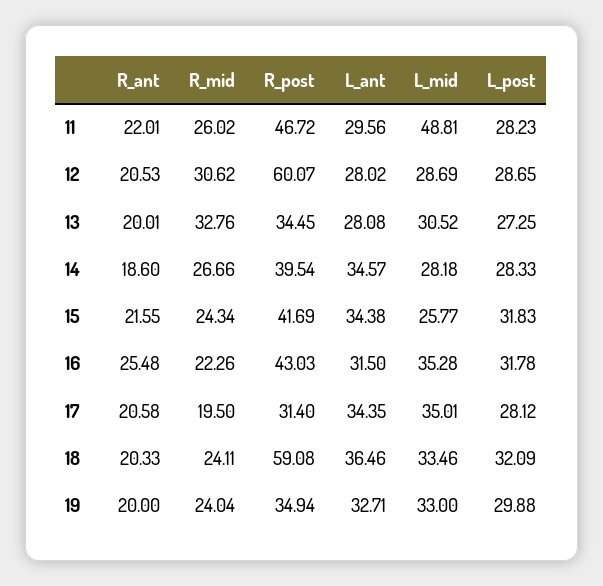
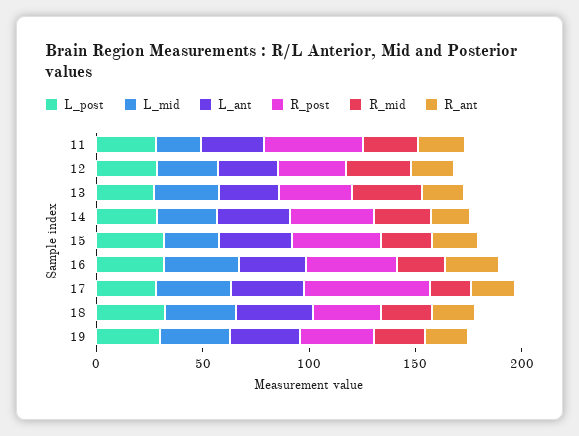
L_mid, 11: 48.81 -> 20
R_post, 12: 60.07 -> 30
R_post, 17: 31.4 -> 60
R_post, 18: 59.08 -> 30

